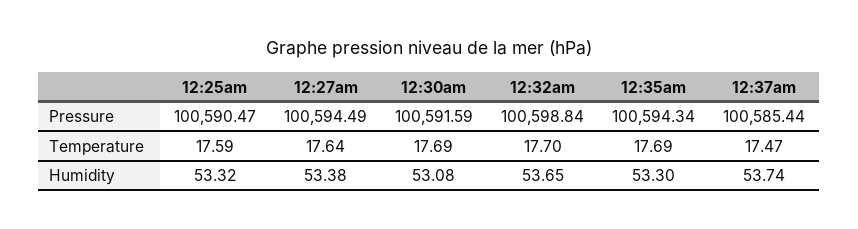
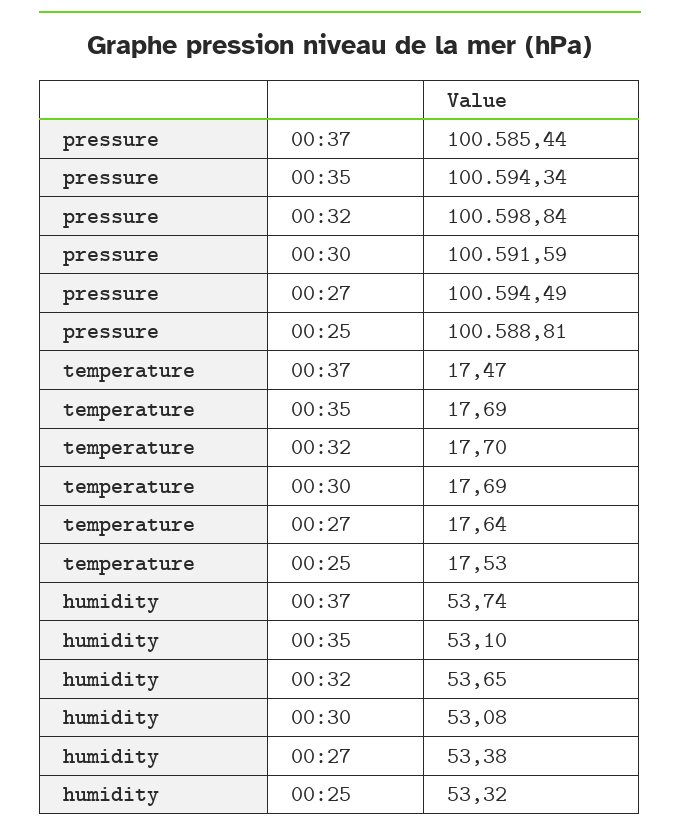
12:25am, Pressure: 100590.47 -> 100588.81
12:25am, Temperature: 17.59 -> 17.53
12:35am, Humidity: 53.3 -> 53.1

